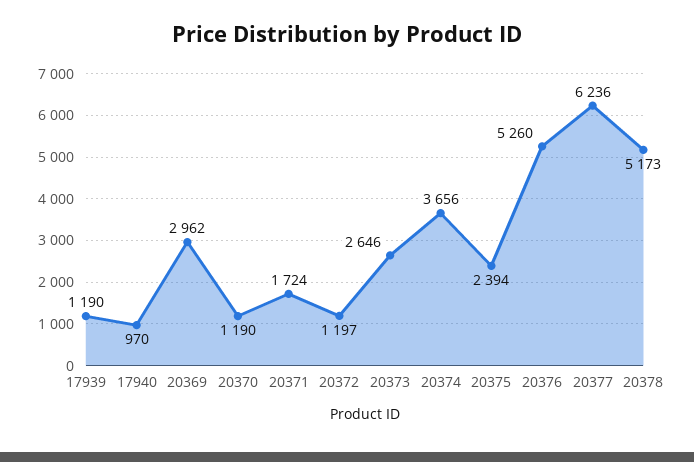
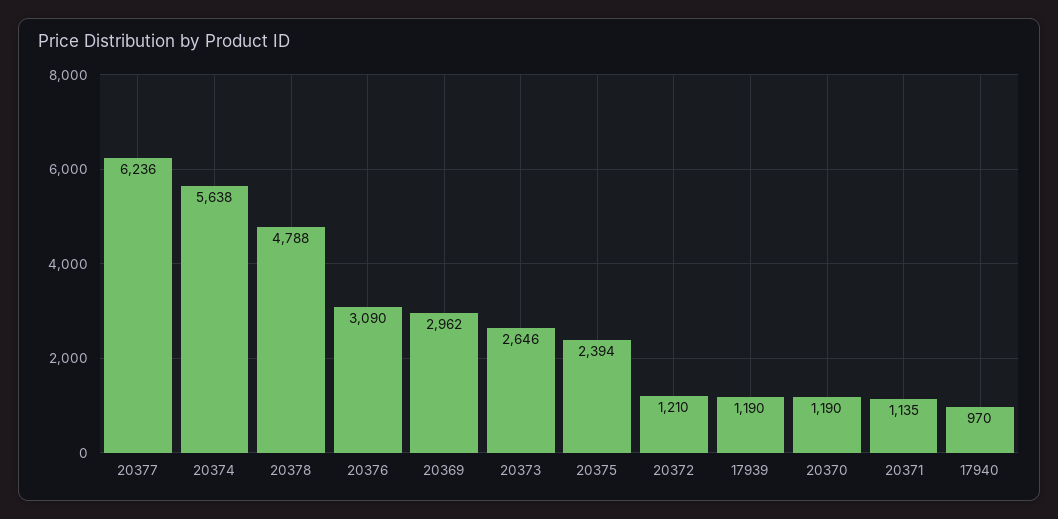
20371: 1724 -> 1135
20372: 1197 -> 1210
20374: 3656 -> 5638
20376: 5260 -> 3090
20378: 5173 -> 4788

